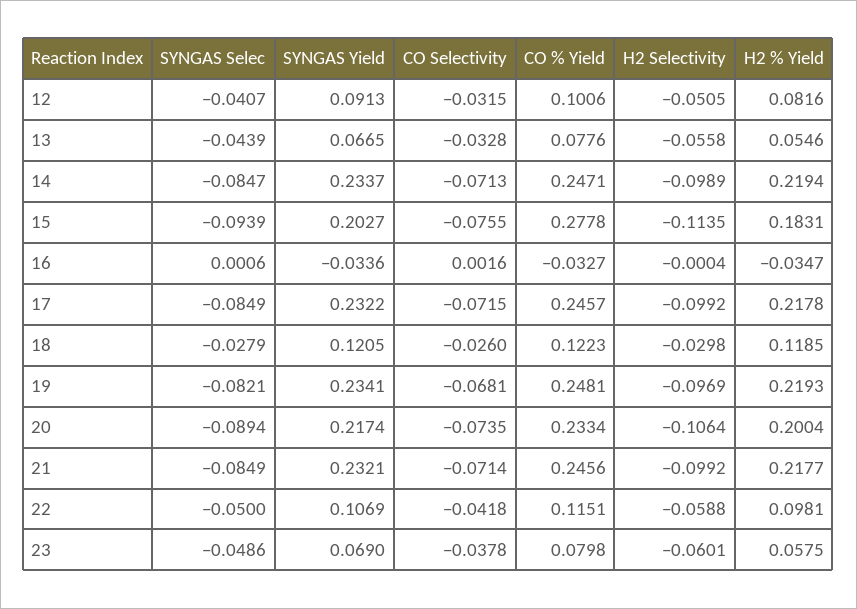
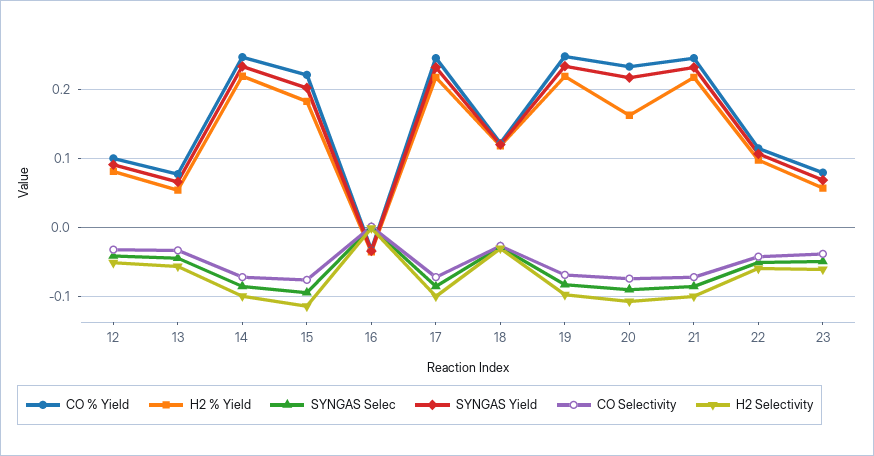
CO % Yield, 15: 0.2778 -> 0.22
H2 % Yield, 20: 0.2004 -> 0.16

